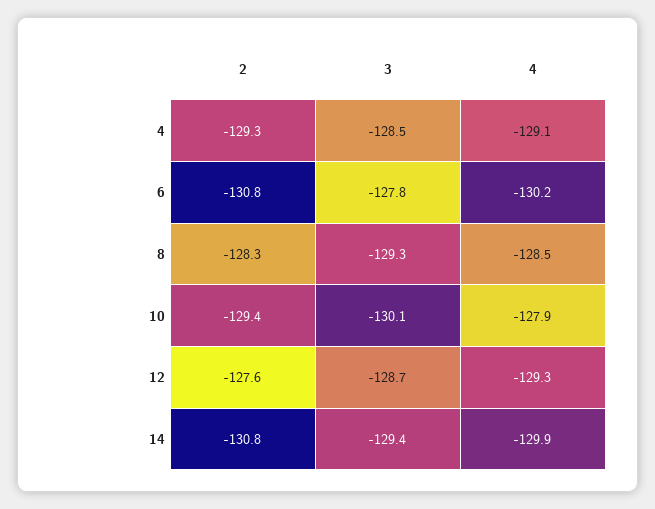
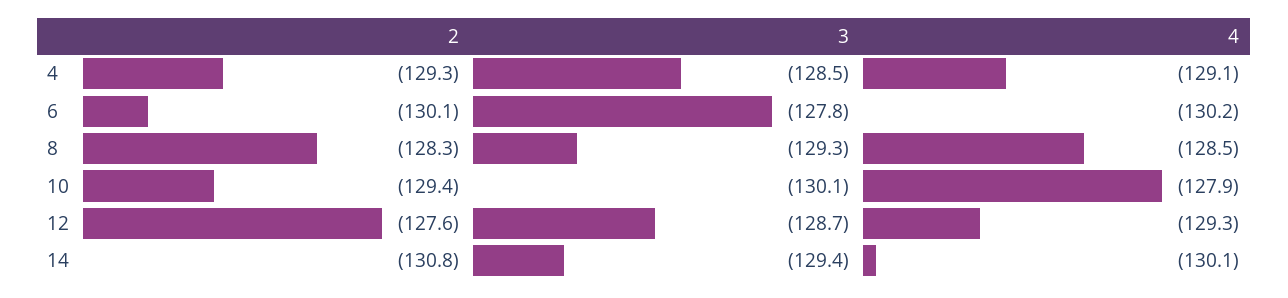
2, 6: -130.8 -> -130.1
4, 14: -129.9 -> -130.1

